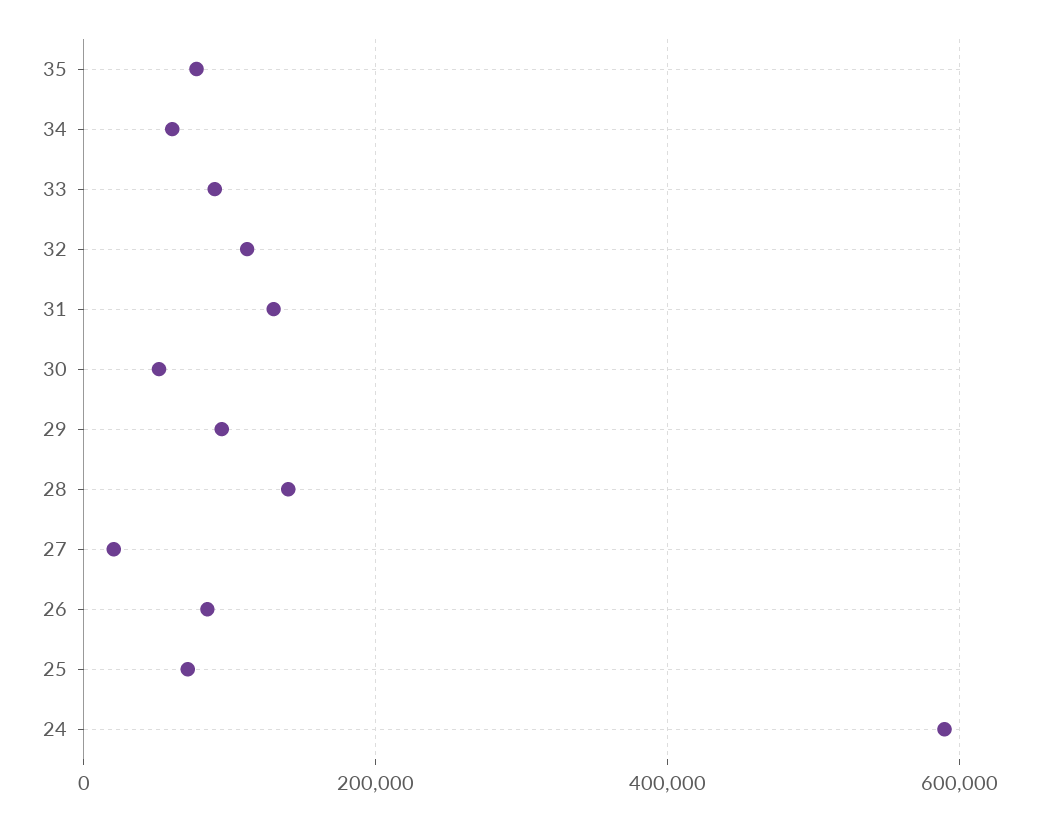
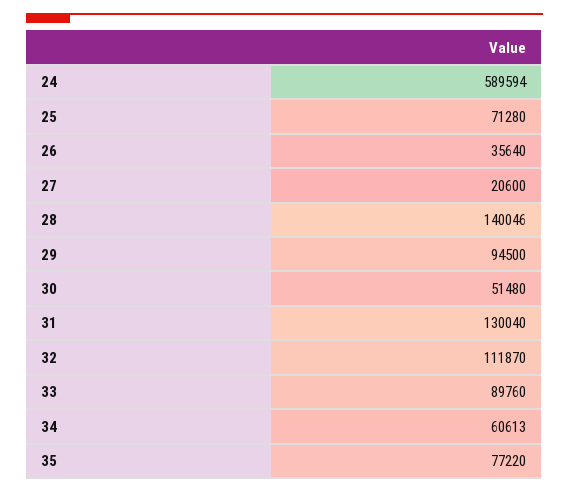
26: 80000 -> 35640

